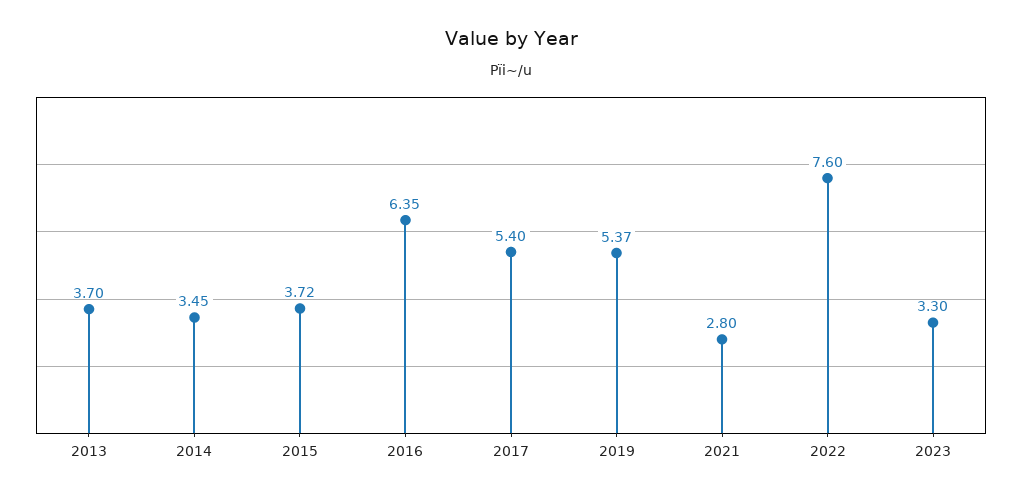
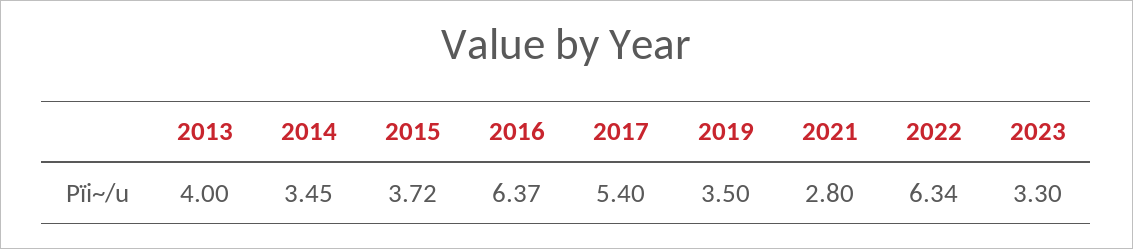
2013: 3.7 -> 4
2016: 6.35 -> 6.37
2019: 5.37 -> 3.5
2022: 7.6 -> 6.34

